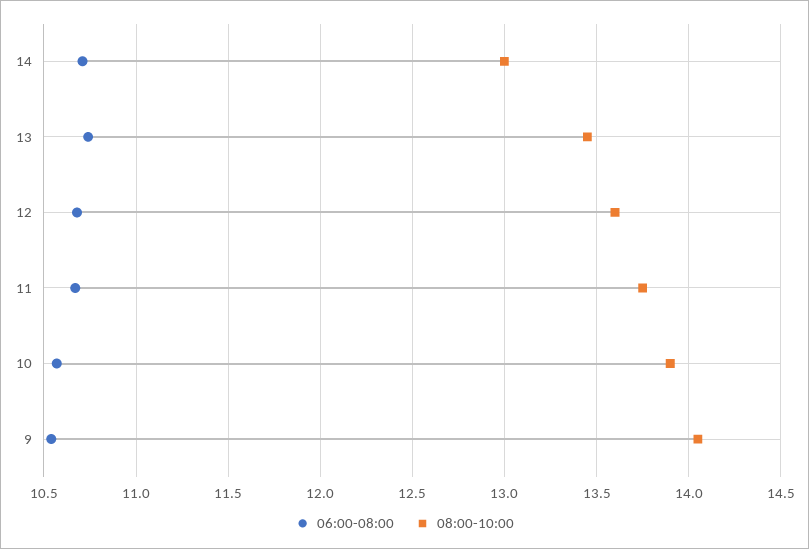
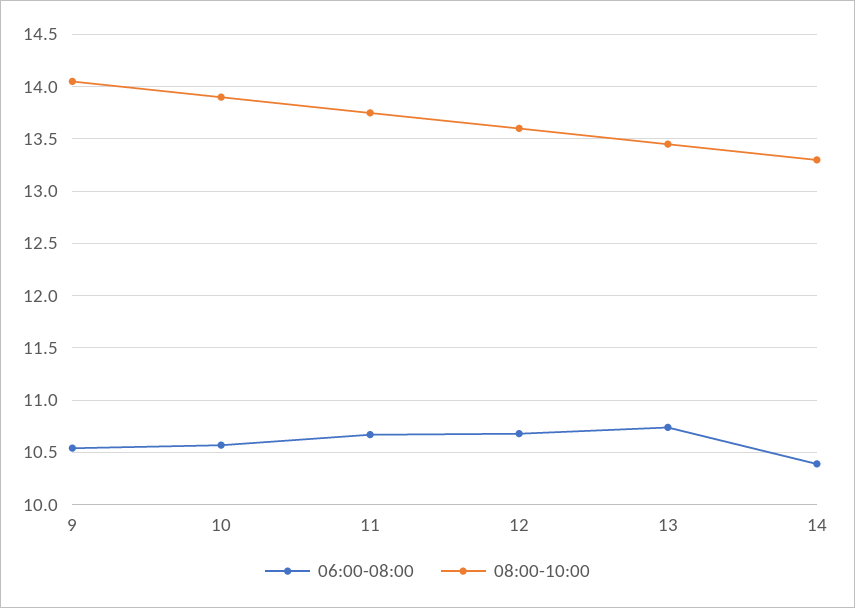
06:00-08:00, 14: 10.7 -> 10.4
08:00-10:00, 14: 13 -> 13.3

